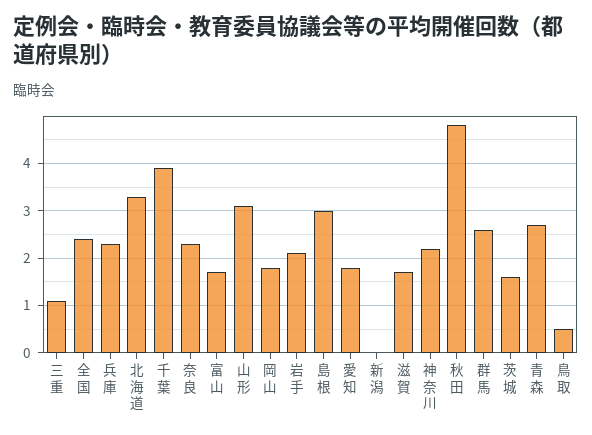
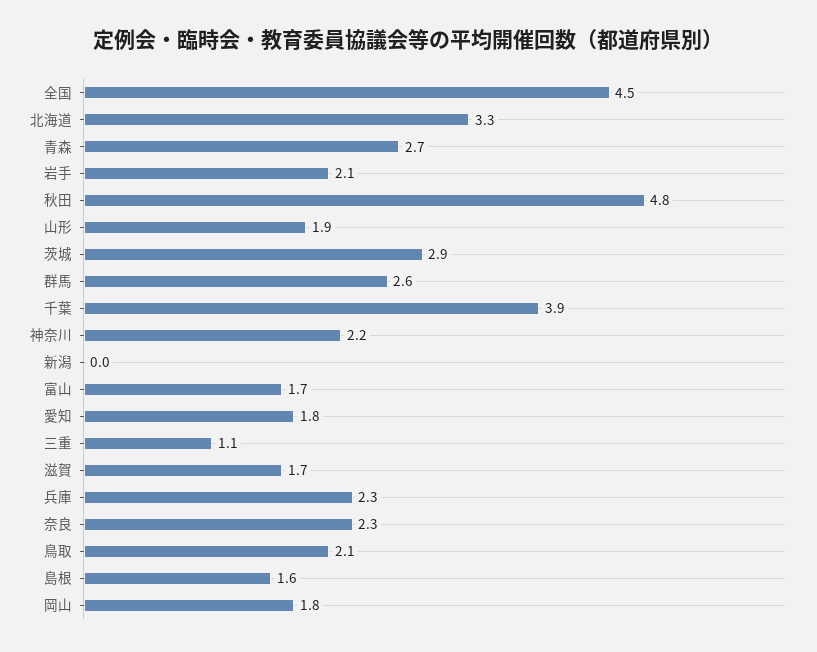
全国: 2.5 -> 4.5
山形: 3 -> 1.9
島根: 3 -> 1.6
茨城: 1.5 -> 2.9
鳥取: 0.5 -> 2.1

